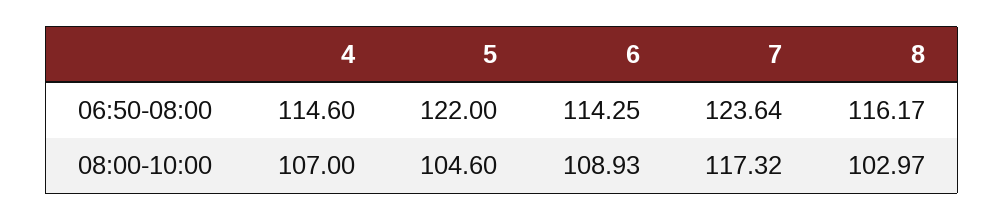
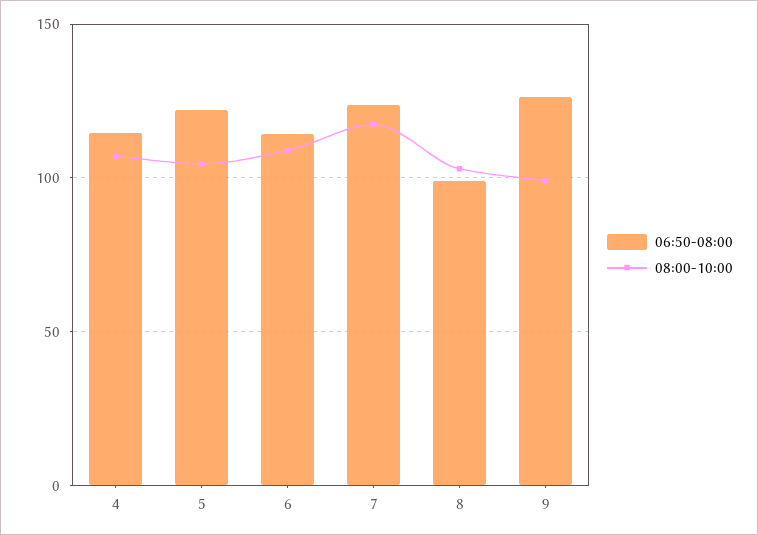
06:50-08:00, 8: 116.17 -> 100
06:50-08:00, 9: none -> 125
08:00-10:00, 9: none -> 100

